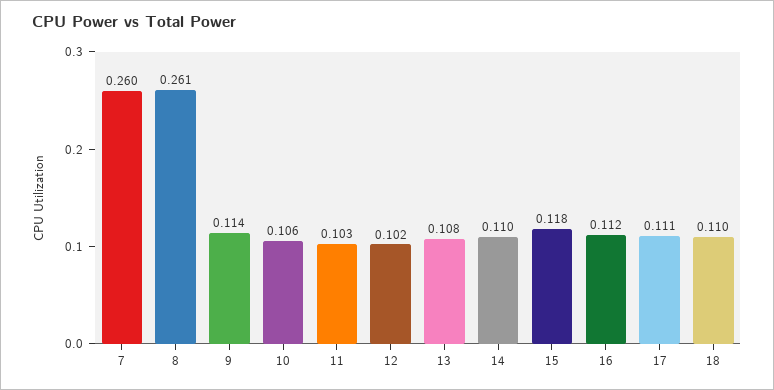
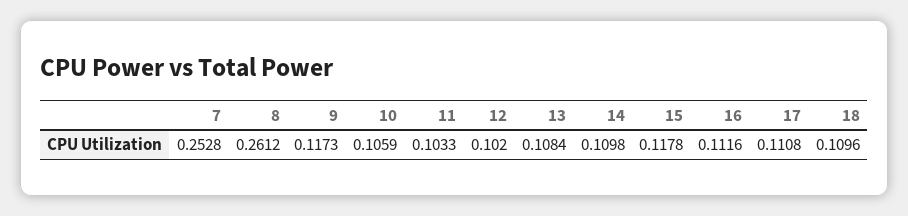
7: 0.26 -> 0.2528
9: 0.114 -> 0.1173

